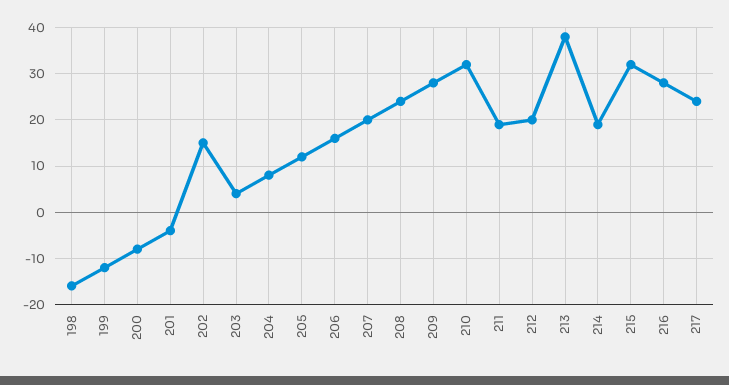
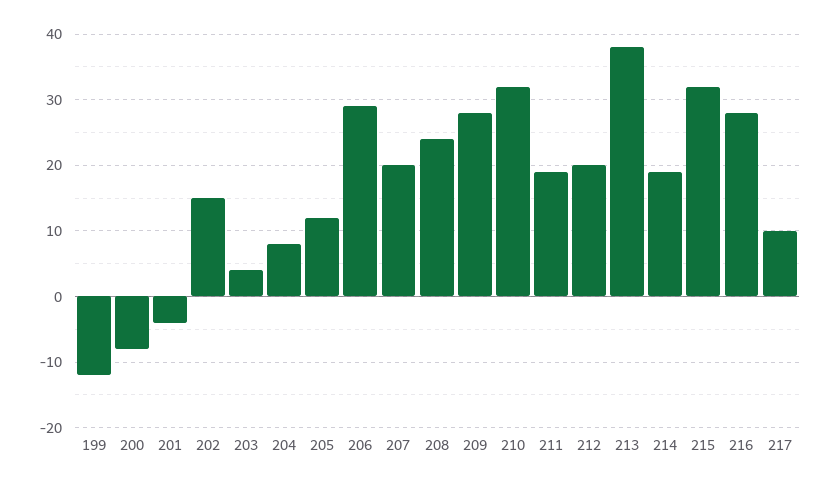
198: -15 -> none
206: 15 -> 29
217: 25 -> 10

